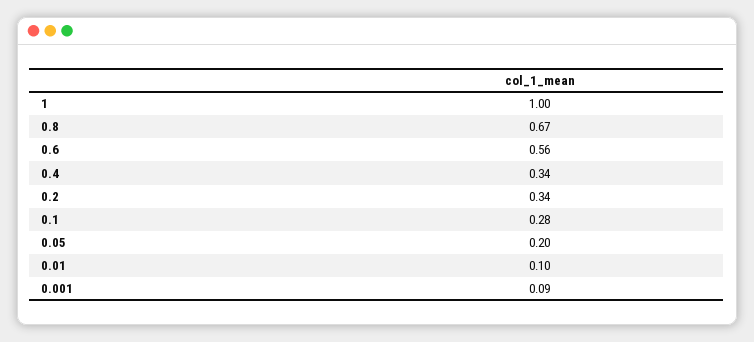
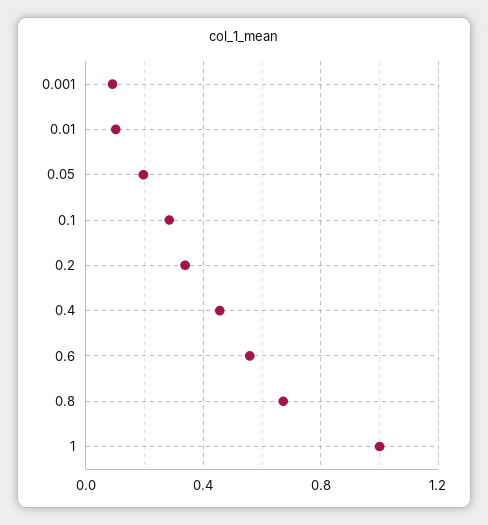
0.4: 0.34 -> 0.45

